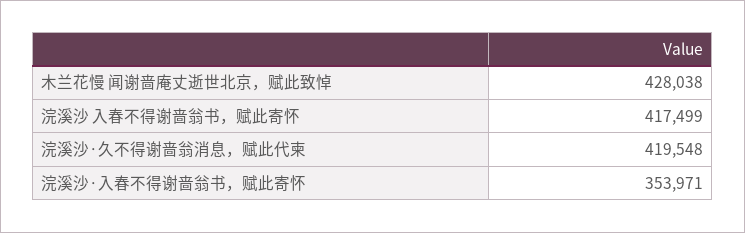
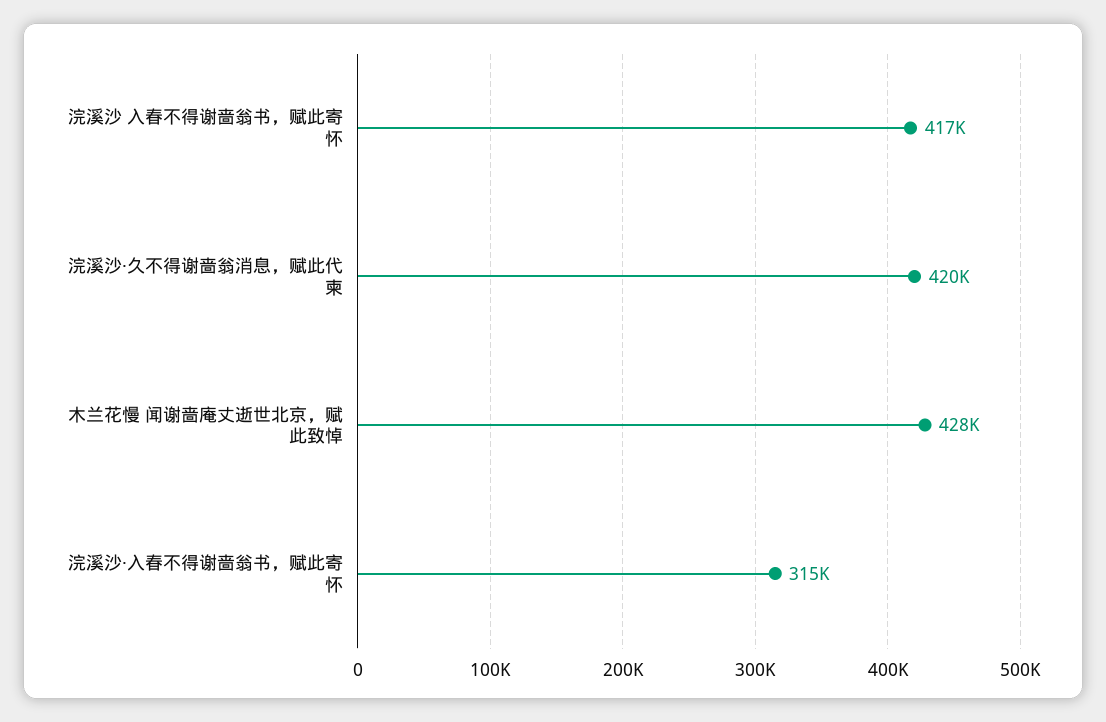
浣溪沙·入春不得谢啬翁书，赋此寄怀: 353971 -> 315000

